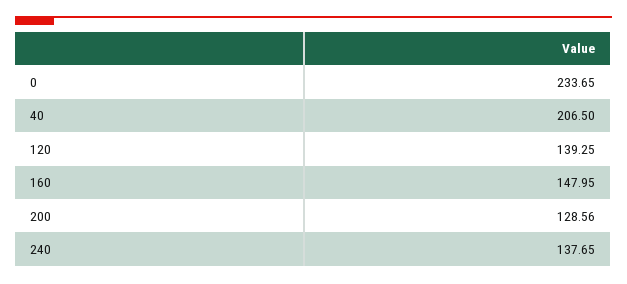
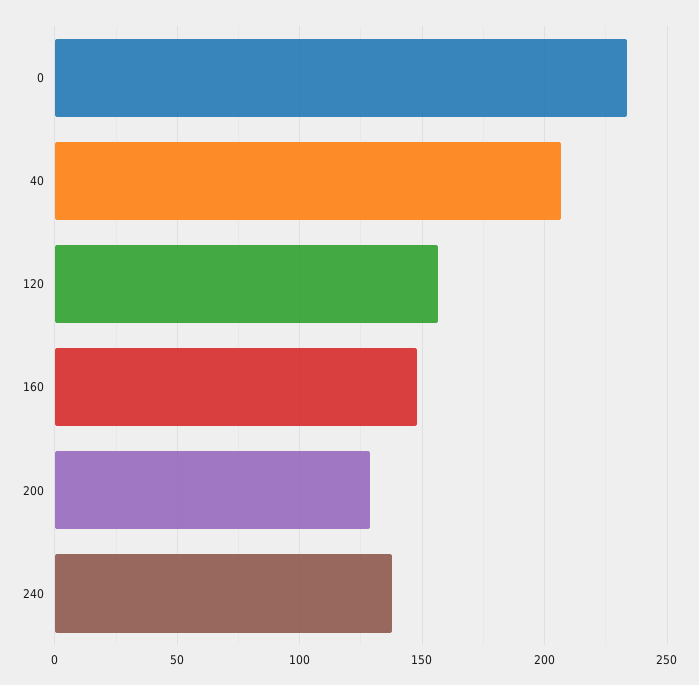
120: 139.25 -> 155

